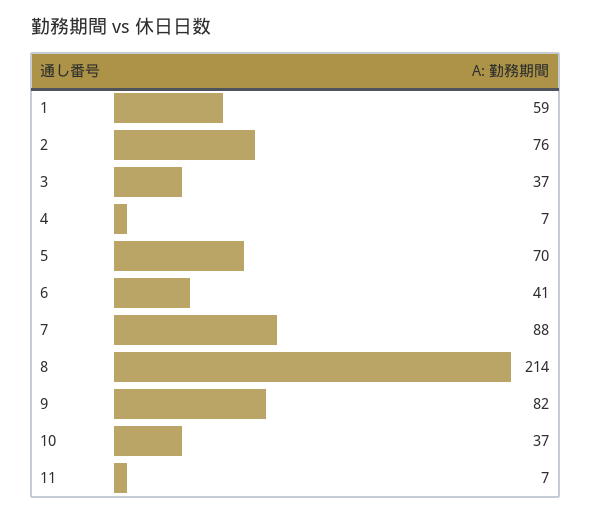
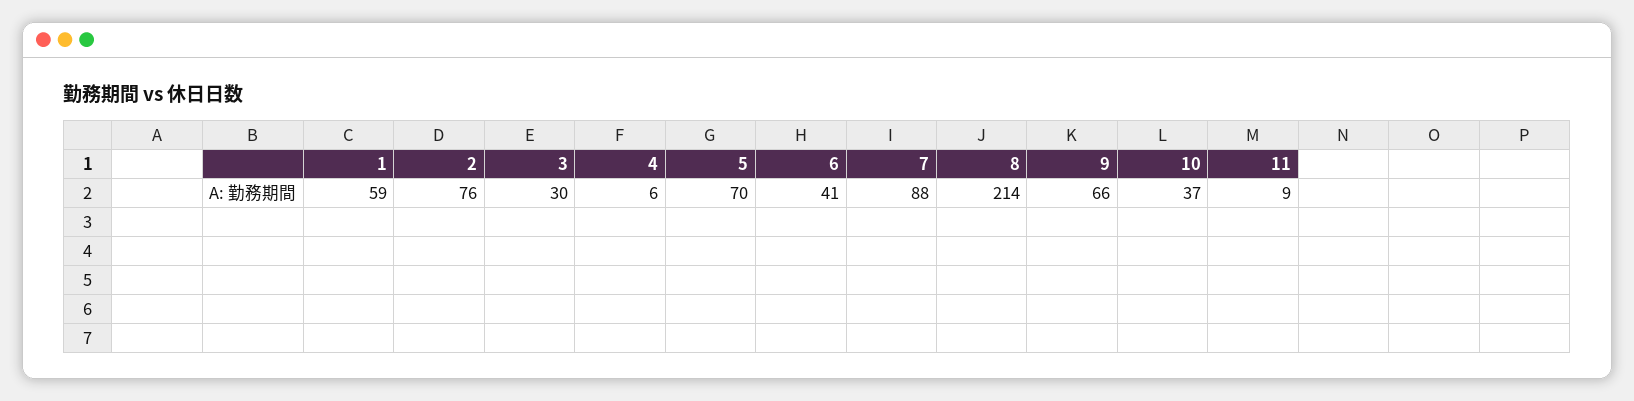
3: 37 -> 30
4: 7 -> 6
9: 82 -> 66
11: 7 -> 9

